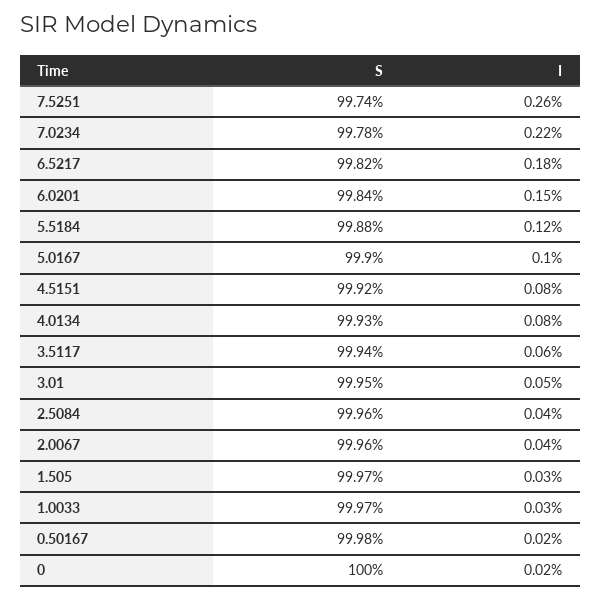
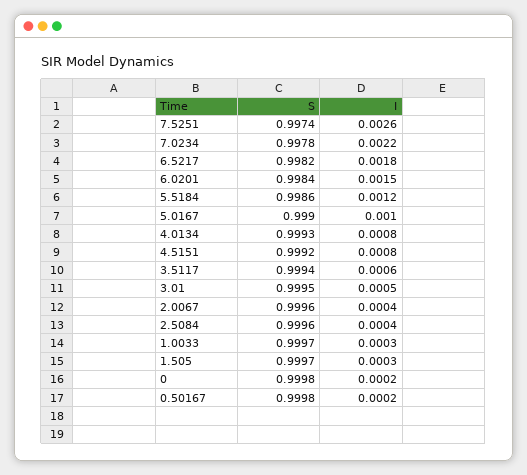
S, 5.5184: 0.9988 -> 0.9986
S, 0: 1 -> 0.9998

